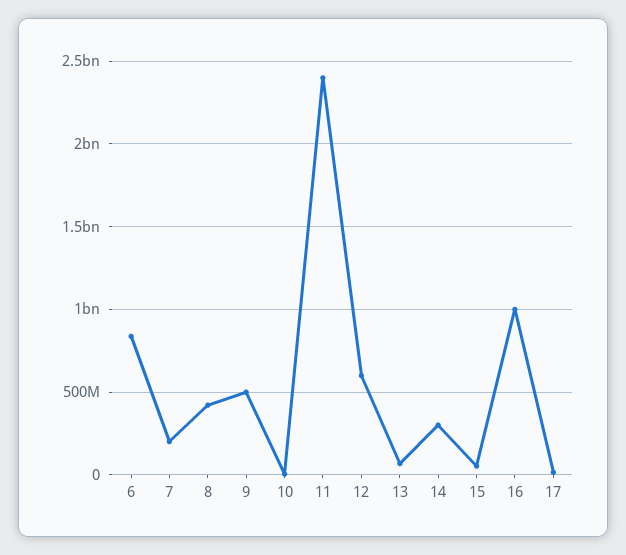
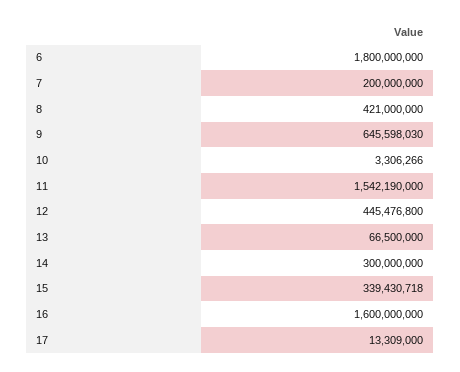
6: 850000000 -> 1800000000
9: 500000000 -> 645598030
11: 2400000000 -> 1542190000
12: 600000000 -> 445476800
15: 50000000 -> 339430718
16: 1000000000 -> 1600000000

